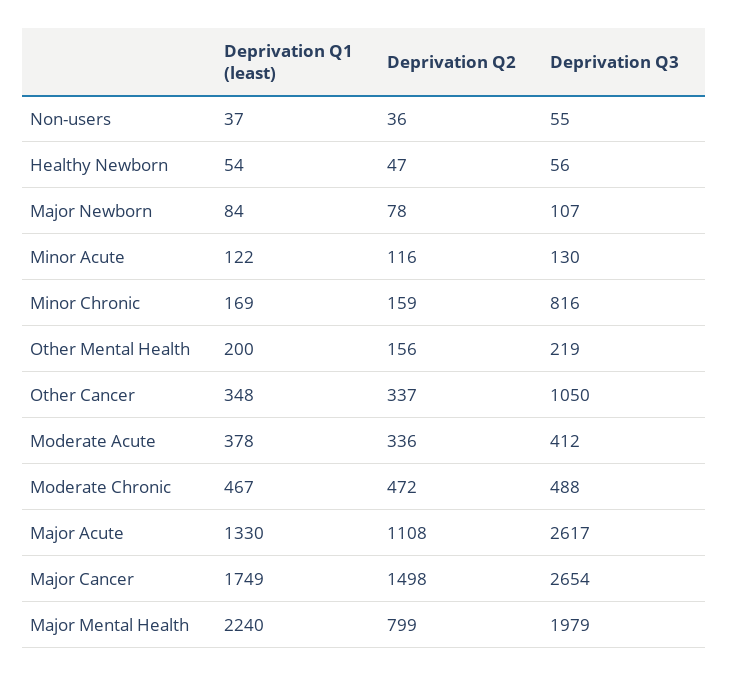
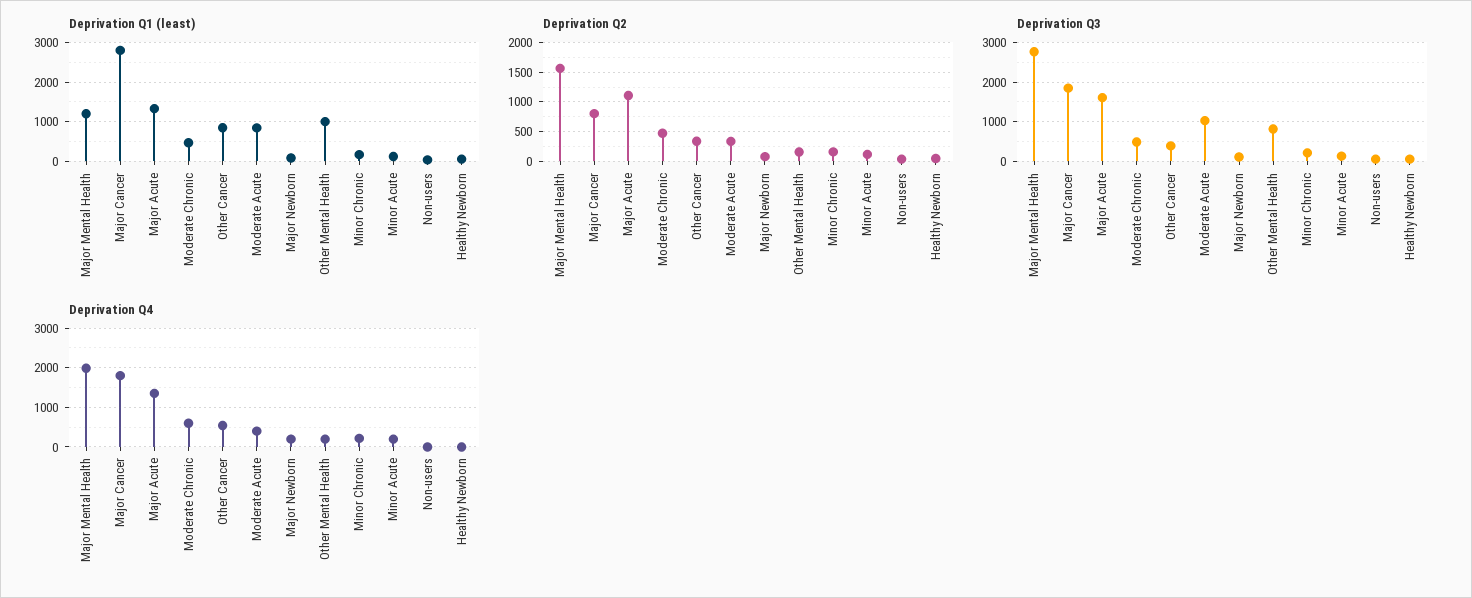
Deprivation Q3, Minor Chronic: 816 -> 200
Deprivation Q1 (least), Other Mental Health: 200 -> 1000
Deprivation Q3, Other Mental Health: 219 -> 800
Deprivation Q1 (least), Other Cancer: 348 -> 800
Deprivation Q3, Other Cancer: 1050 -> 400
Deprivation Q1 (least), Moderate Acute: 378 -> 800
Deprivation Q3, Moderate Acute: 412 -> 1000
Deprivation Q3, Major Acute: 2617 -> 1600
Deprivation Q1 (least), Major Cancer: 1749 -> 2800
Deprivation Q2, Major Cancer: 1498 -> 750
Deprivation Q3, Major Cancer: 2654 -> 1800
Deprivation Q1 (least), Major Mental Health: 2240 -> 1200
Deprivation Q2, Major Mental Health: 799 -> 1500
Deprivation Q3, Major Mental Health: 1979 -> 2800
Deprivation Q4, Major Mental Health: none -> 2000
Deprivation Q4, Major Cancer: none -> 1800
Deprivation Q4, Major Acute: none -> 1400
Deprivation Q4, Moderate Chronic: none -> 600
Deprivation Q4, Other Cancer: none -> 600
Deprivation Q4, Moderate Acute: none -> 400
Deprivation Q4, Major Newborn: none -> 200
Deprivation Q4, Other Mental Health: none -> 200
Deprivation Q4, Minor Chronic: none -> 200
Deprivation Q4, Minor Acute: none -> 200
Deprivation Q4, Non-users: none -> 0
Deprivation Q4, Healthy Newborn: none -> 0

